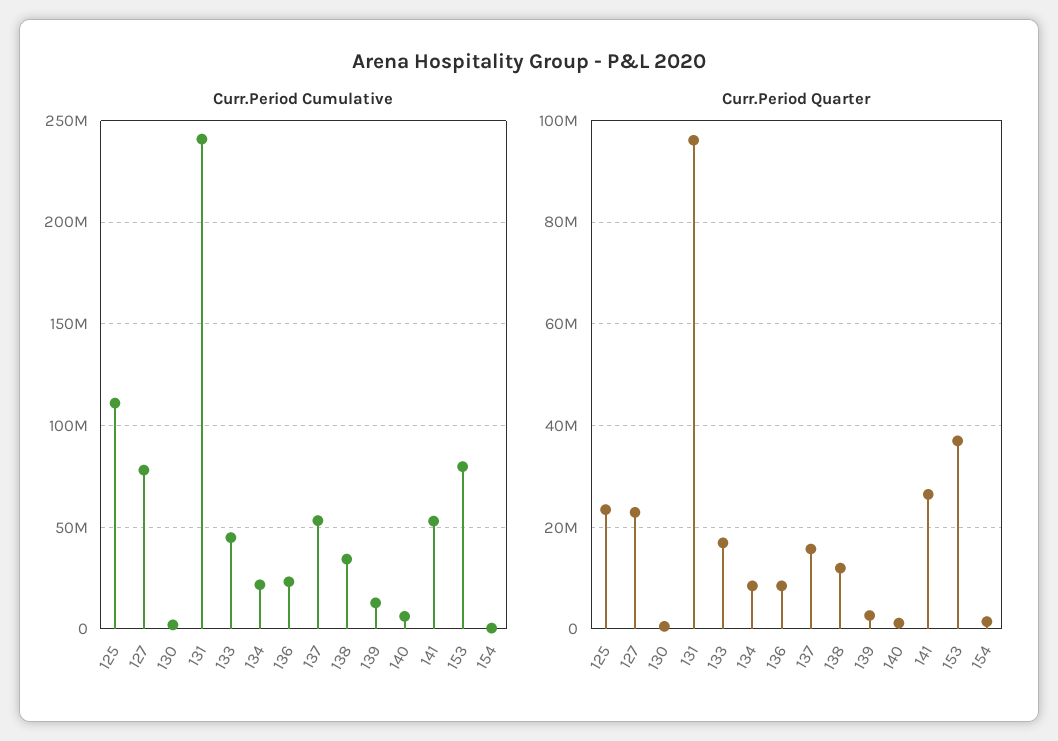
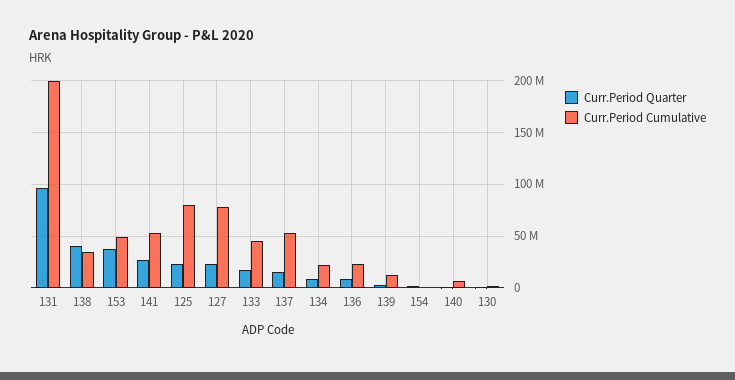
Curr.Period Cumulative, 125: 110000000 -> 80000000
Curr.Period Cumulative, 131: 240000000 -> 200000000
Curr.Period Cumulative, 153: 80000000 -> 50000000
Curr.Period Quarter, 138: 12000000 -> 40000000

